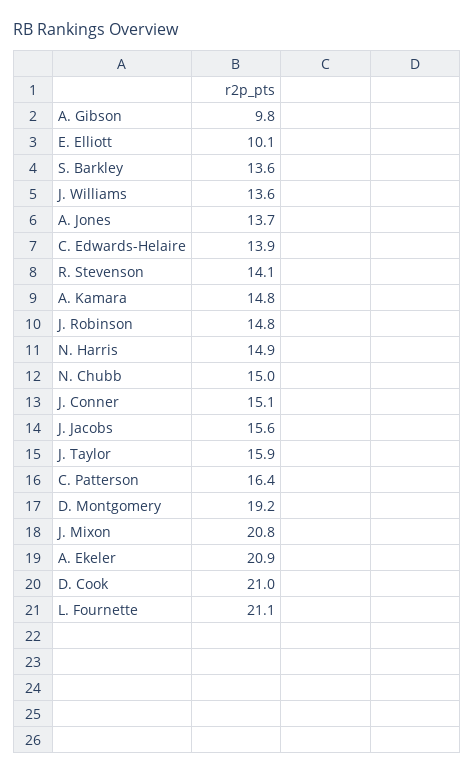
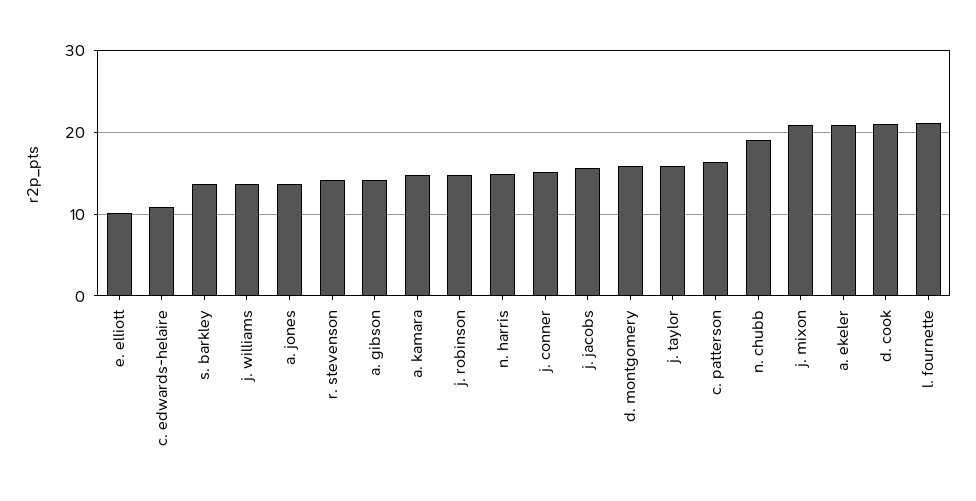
A. Gibson: 9.8 -> 14
C. Edwards-Helaire: 13.9 -> 11
N. Chubb: 15 -> 19
D. Montgomery: 19.2 -> 16

